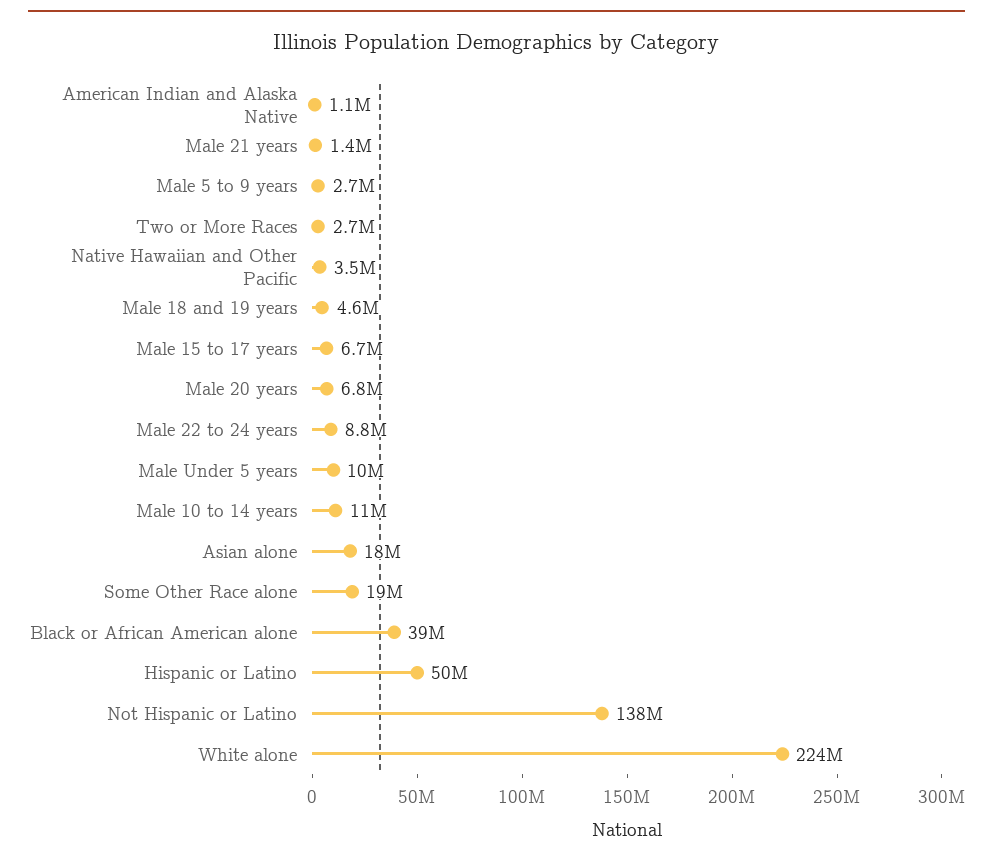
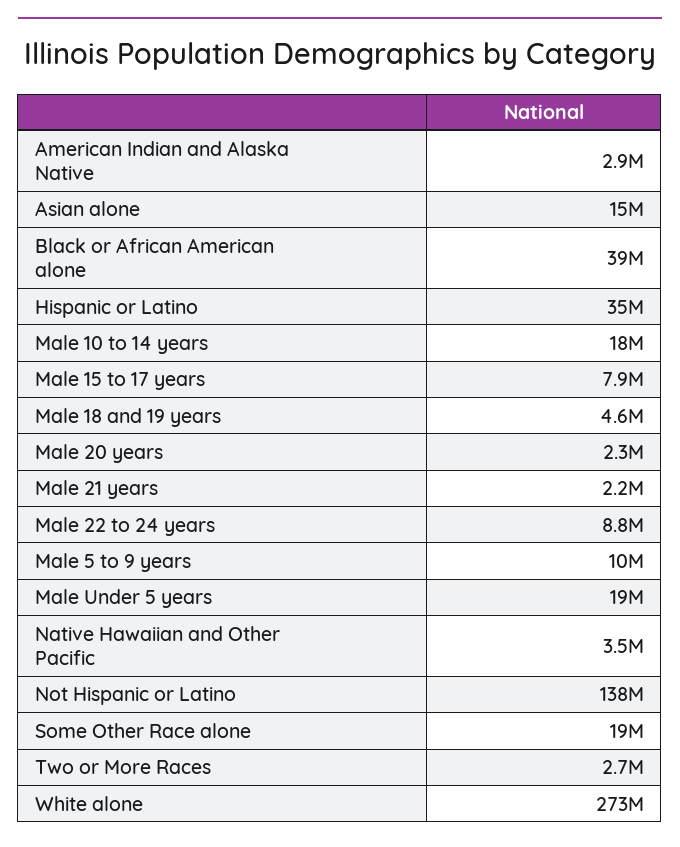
American Indian and Alaska Native: 1100000 -> 2900000
Male 21 years: 1400000 -> 2200000
Male 5 to 9 years: 2700000 -> 10000000
Male 15 to 17 years: 6700000 -> 7900000
Male 20 years: 6800000 -> 2300000
Male Under 5 years: 10000000 -> 19000000
Male 10 to 14 years: 11000000 -> 18000000
Asian alone: 18000000 -> 15000000
Hispanic or Latino: 50000000 -> 35000000
White alone: 224000000 -> 273000000

